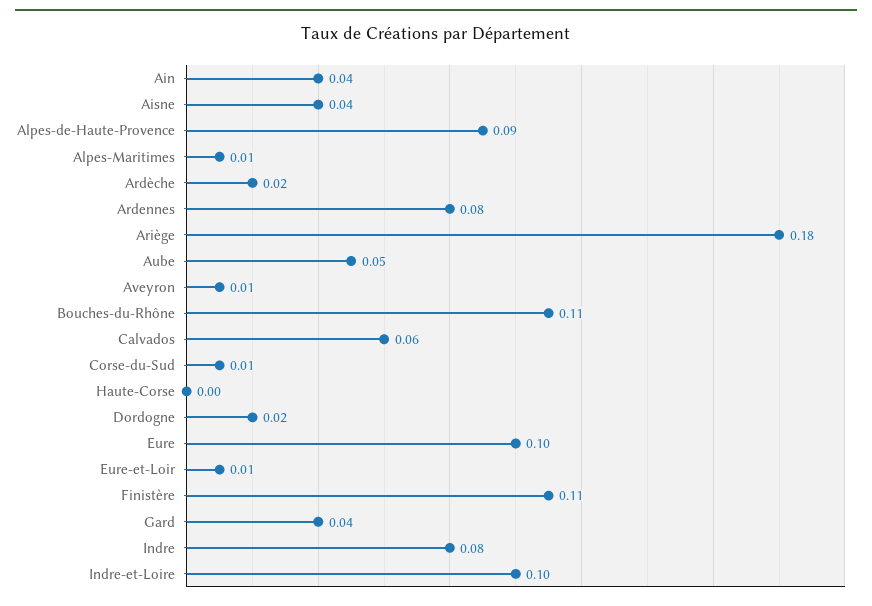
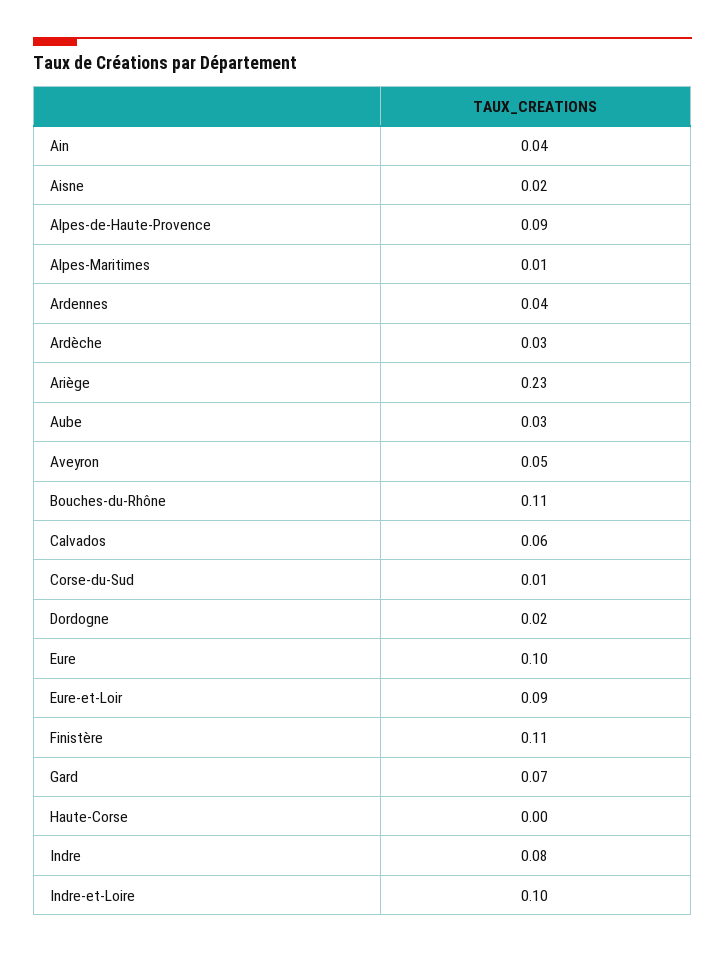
Aisne: 0.04 -> 0.02
Ardèche: 0.02 -> 0.03
Ardennes: 0.08 -> 0.04
Ariège: 0.18 -> 0.23
Aube: 0.05 -> 0.03
Aveyron: 0.01 -> 0.05
Eure-et-Loir: 0.01 -> 0.09
Gard: 0.04 -> 0.07

